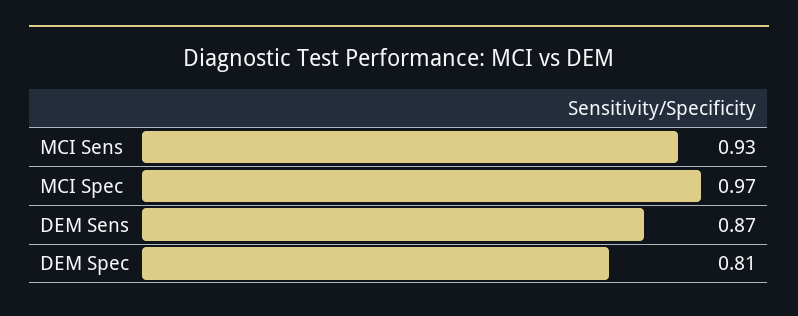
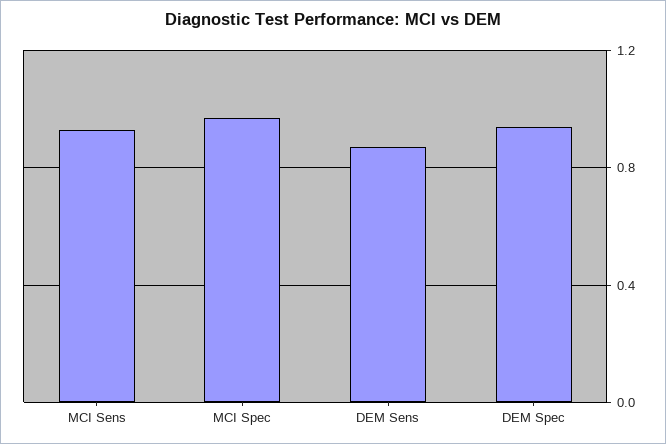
DEM Spec: 0.81 -> 0.95

